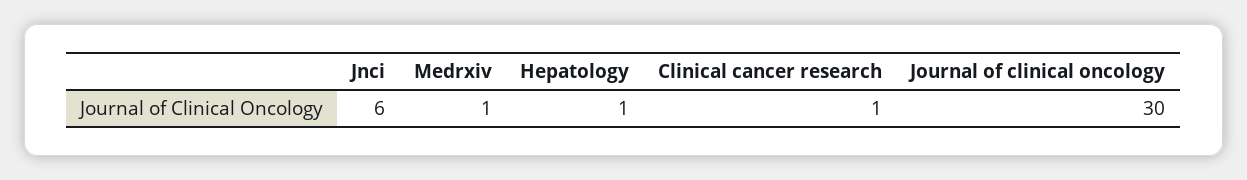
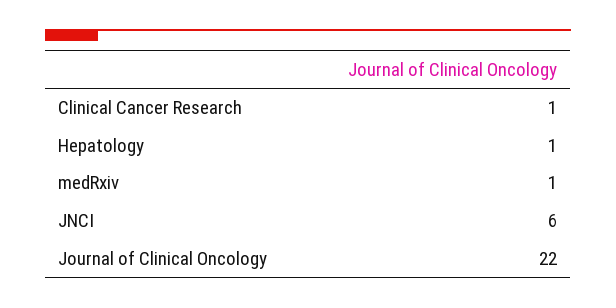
Journal of clinical oncology: 30 -> 22

